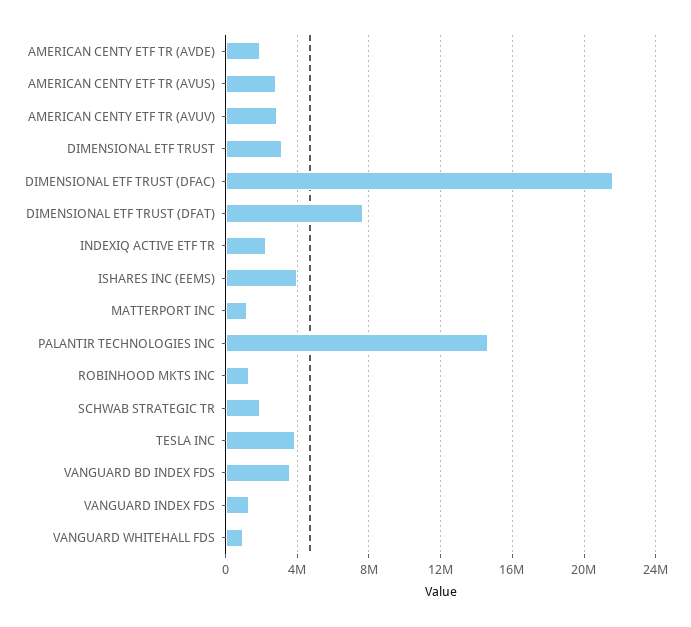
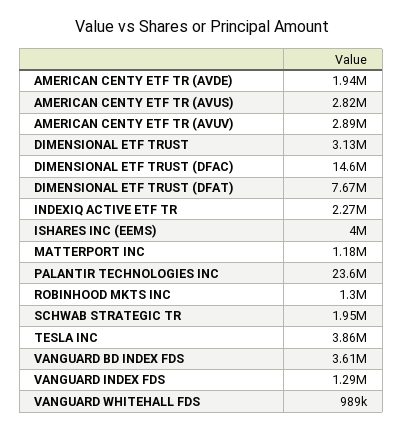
DIMENSIONAL ETF TRUST (DFAC): 21500000 -> 14600000
PALANTIR TECHNOLOGIES INC: 14500000 -> 23600000

